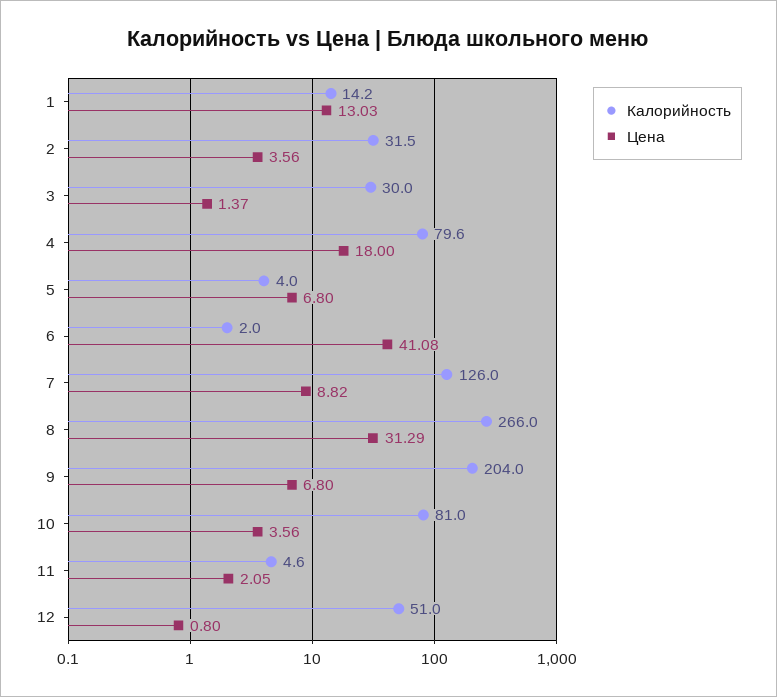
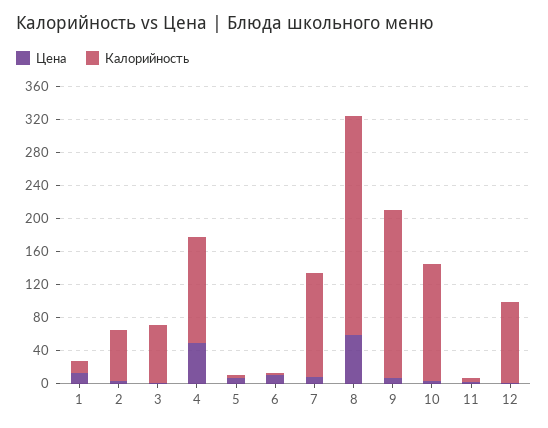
Калорийность, 2: 31.5 -> 60
Калорийность, 3: 30 -> 70
Калорийность, 4: 79.6 -> 130
Цена, 4: 18 -> 50
Цена, 6: 41.08 -> 10
Цена, 8: 31.29 -> 60
Калорийность, 10: 81 -> 140
Калорийность, 12: 51 -> 100

